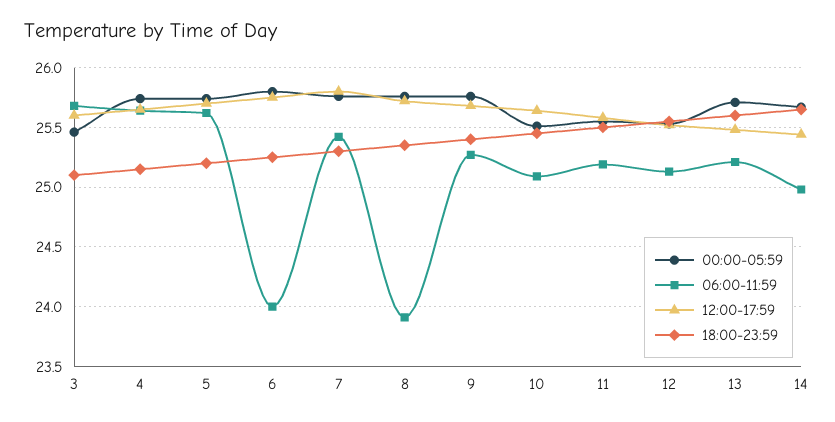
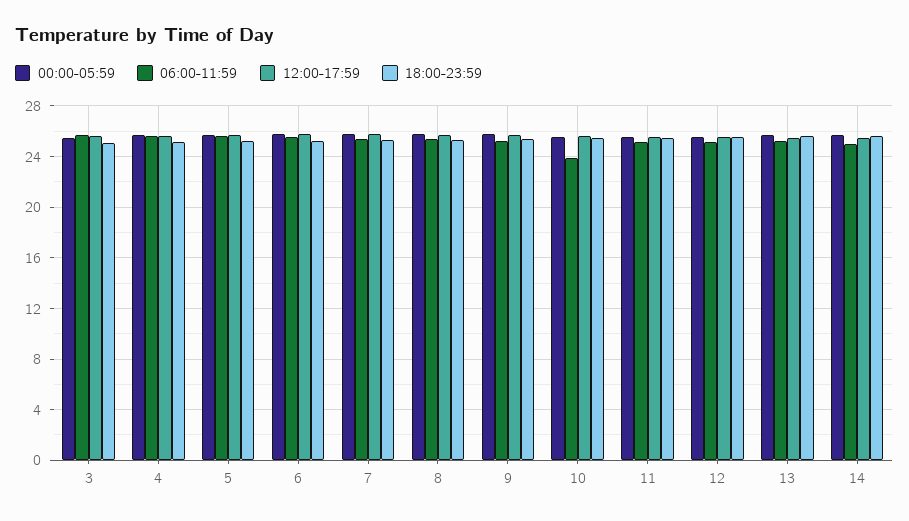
06:00-11:59, 6: 24 -> 25.5
06:00-11:59, 8: 23.9 -> 25.5
06:00-11:59, 10: 25.1 -> 24

